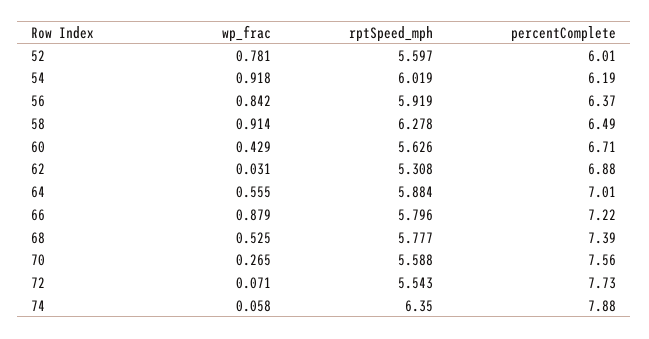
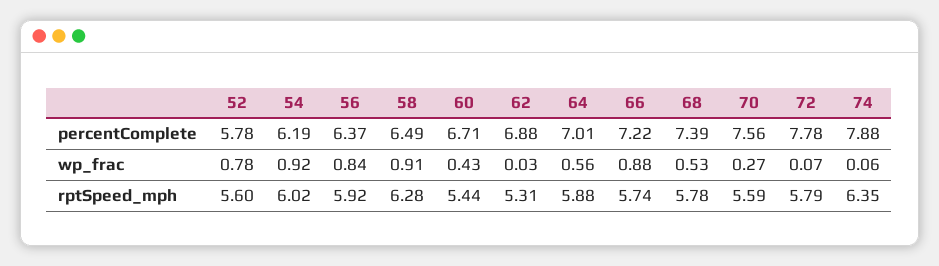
percentComplete, 52: 6.01 -> 5.78
rptSpeed_mph, 60: 5.626 -> 5.44
rptSpeed_mph, 66: 5.796 -> 5.74
rptSpeed_mph, 72: 5.543 -> 5.79
percentComplete, 72: 7.73 -> 7.78

